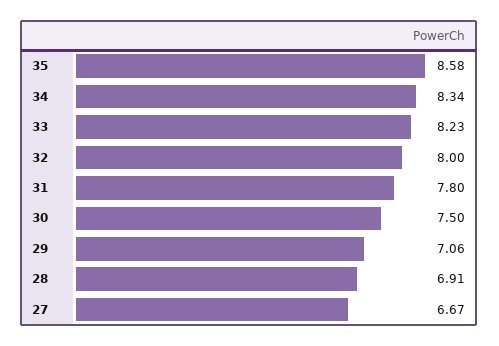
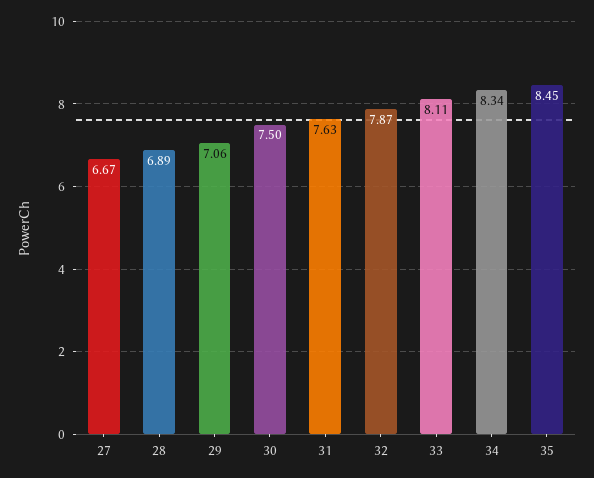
35: 8.58 -> 8.45
33: 8.23 -> 8.11
32: 8 -> 7.87
31: 7.8 -> 7.63
28: 6.91 -> 6.89

